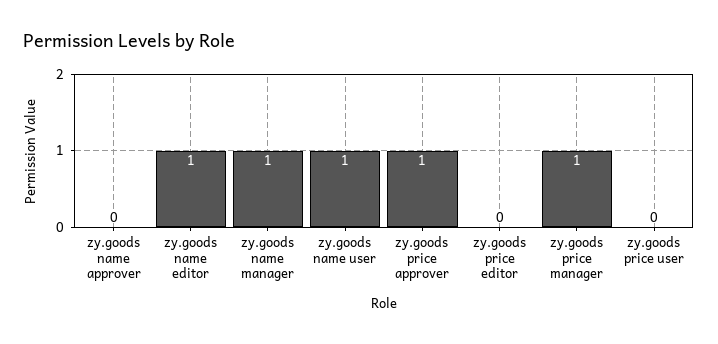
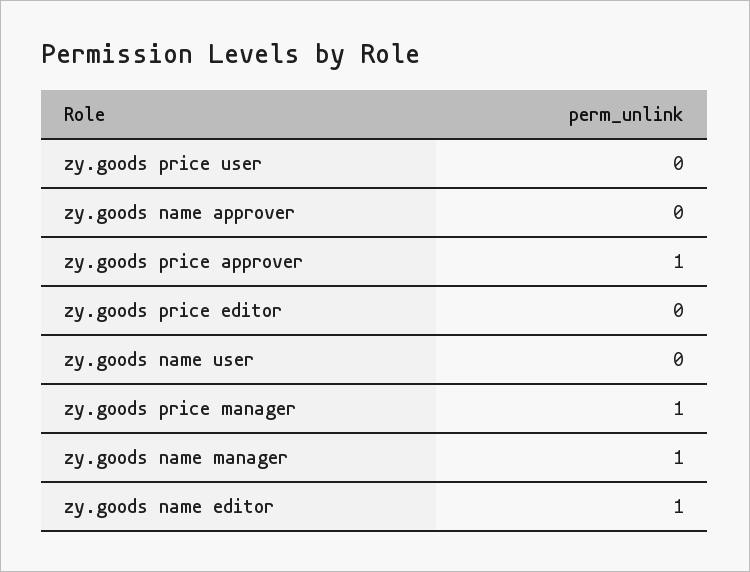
zy.goods name user: 1 -> 0

